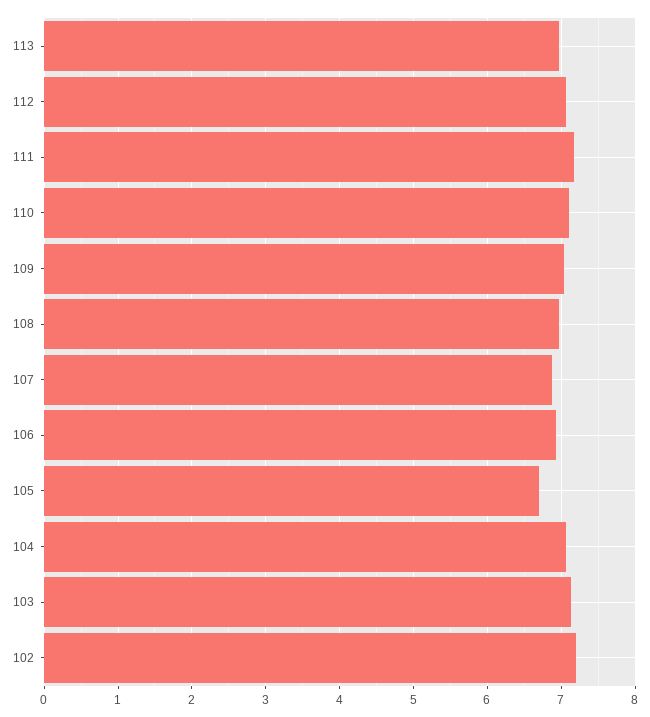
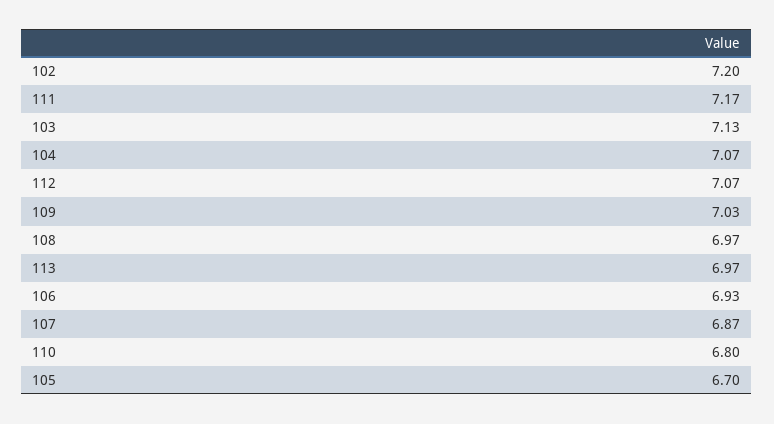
110: 7.1 -> 6.8

